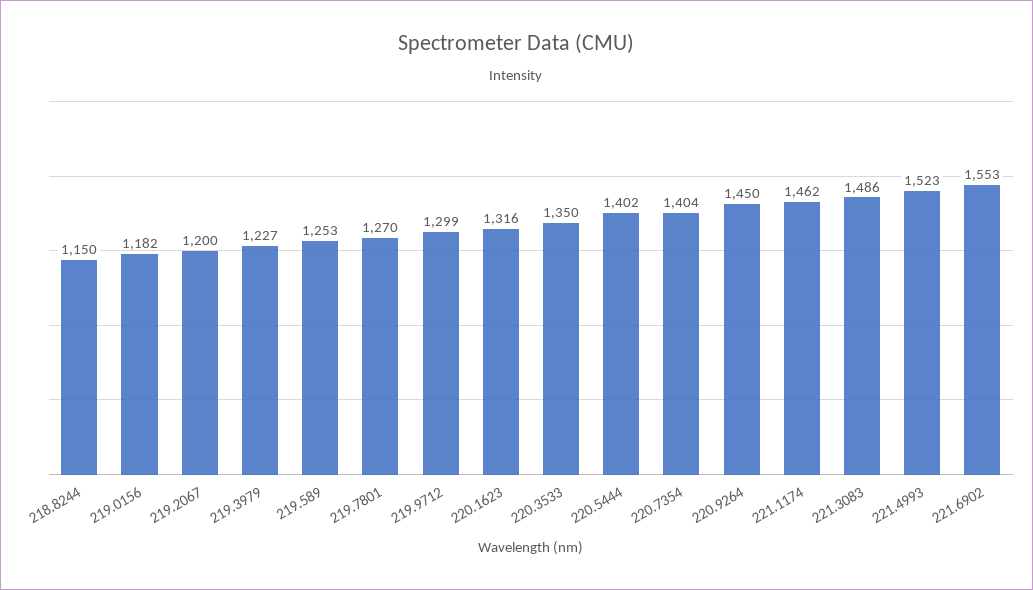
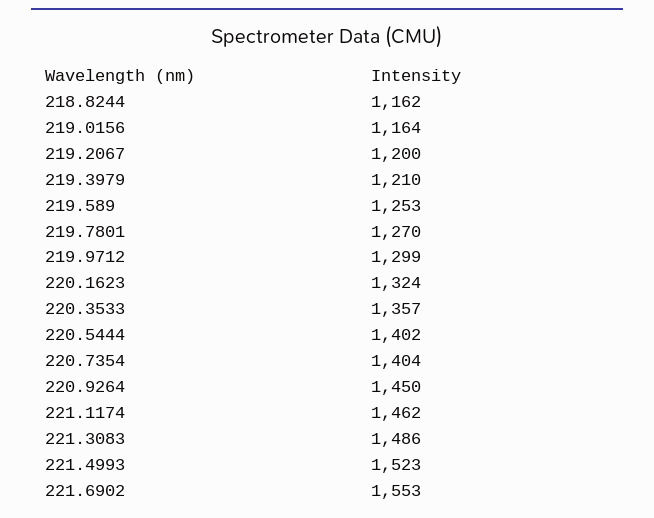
218.8244: 1150 -> 1162
219.0156: 1182 -> 1164
219.3979: 1227 -> 1210
220.1623: 1316 -> 1324
220.3533: 1350 -> 1357

